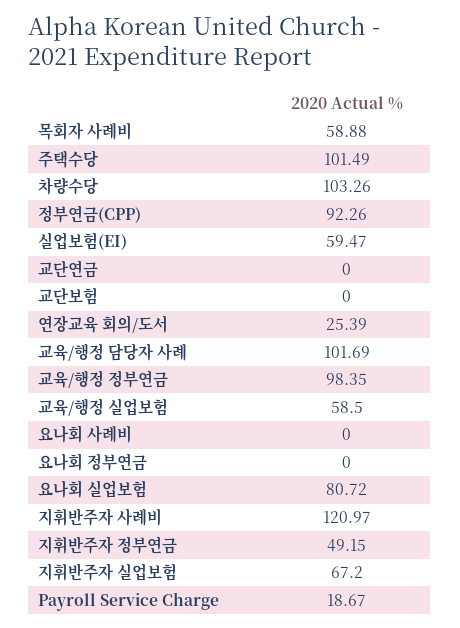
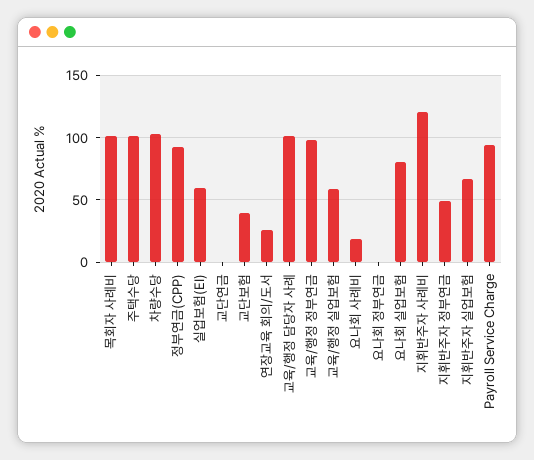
목회자 사례비: 58.88 -> 100
교단보험: 0 -> 40
요나회 사례비: 0 -> 20
Payroll Service Charge: 18.67 -> 95

